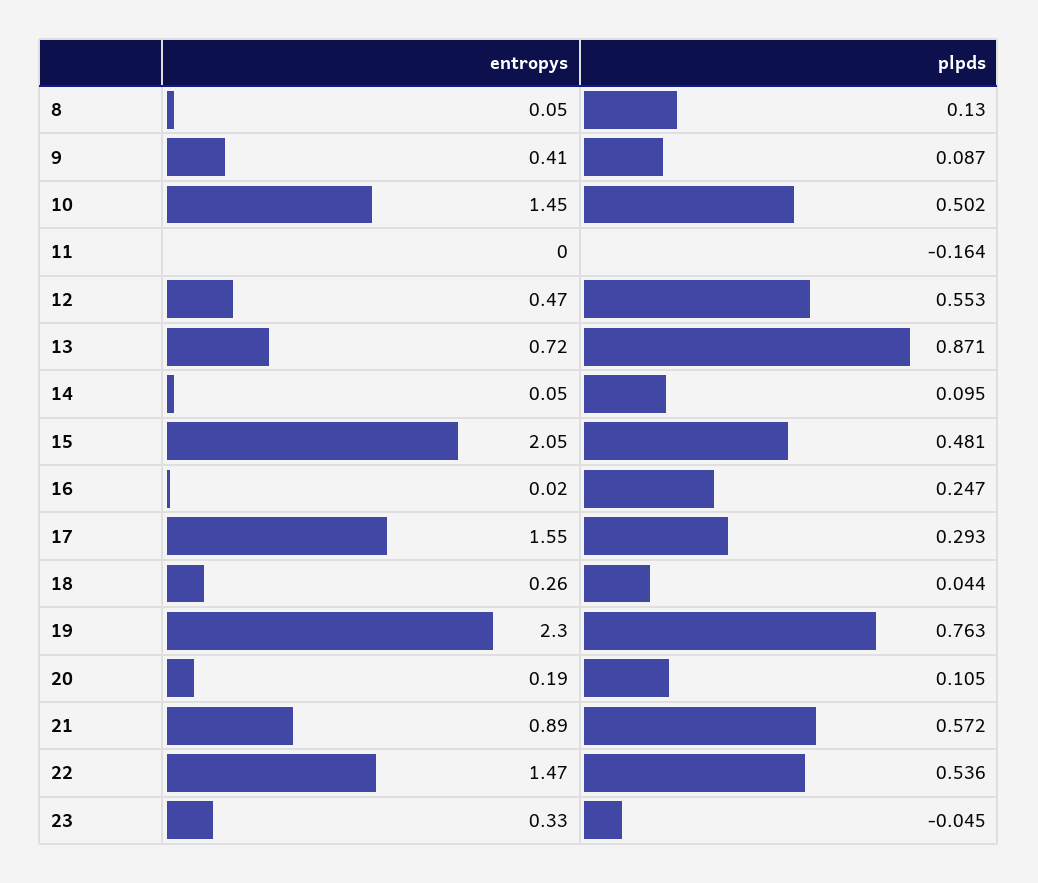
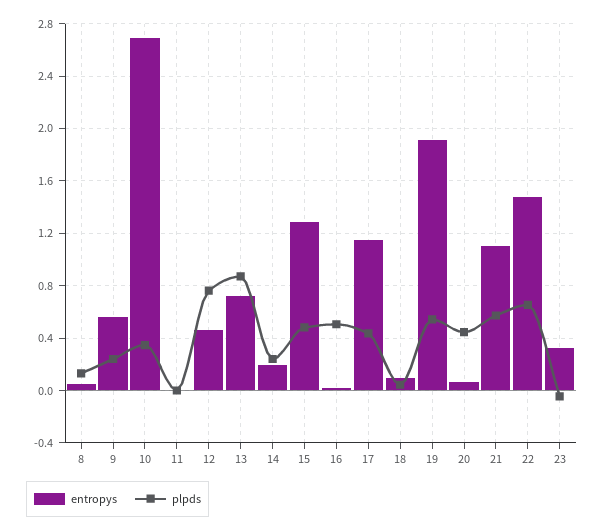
entropys, 9: 0.41 -> 0.55
plpds, 9: 0.087 -> 0.25
entropys, 10: 1.45 -> 2.7
plpds, 10: 0.502 -> 0.35
plpds, 11: -0.164 -> 0
plpds, 12: 0.553 -> 0.75
entropys, 14: 0.05 -> 0.2
plpds, 14: 0.095 -> 0.25
entropys, 15: 2.05 -> 1.3
plpds, 16: 0.247 -> 0.5
entropys, 17: 1.55 -> 1.15
plpds, 17: 0.293 -> 0.45
entropys, 18: 0.26 -> 0.1
entropys, 19: 2.3 -> 1.9
plpds, 19: 0.763 -> 0.55
entropys, 20: 0.19 -> 0.05
plpds, 20: 0.105 -> 0.45
entropys, 21: 0.89 -> 1.1
plpds, 22: 0.536 -> 0.65

